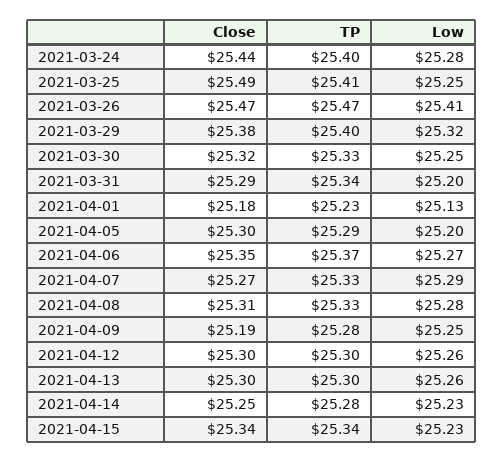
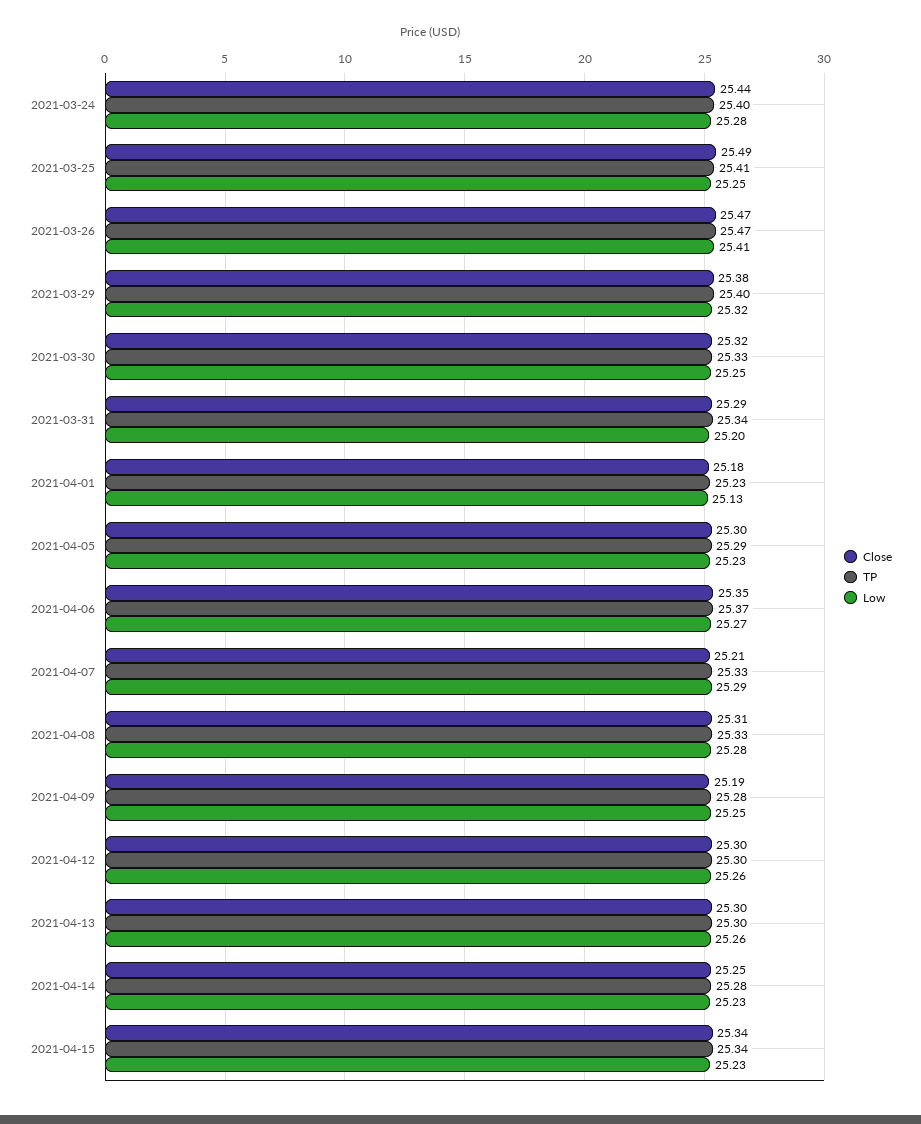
Low, 2021-04-05: 25.2 -> 25.23
Close, 2021-04-07: 25.27 -> 25.21

